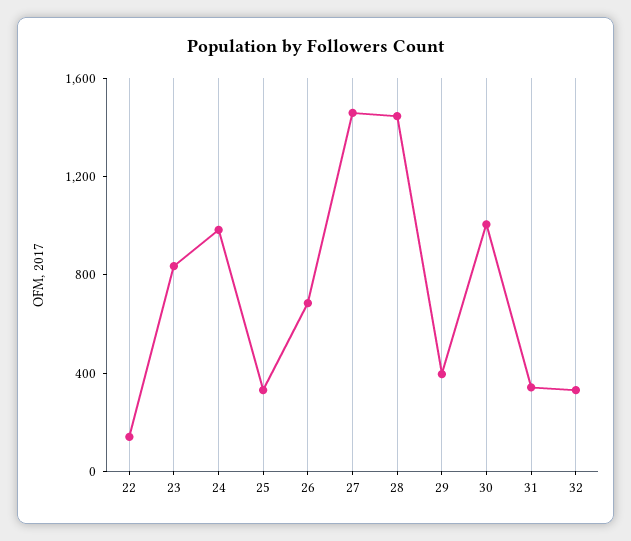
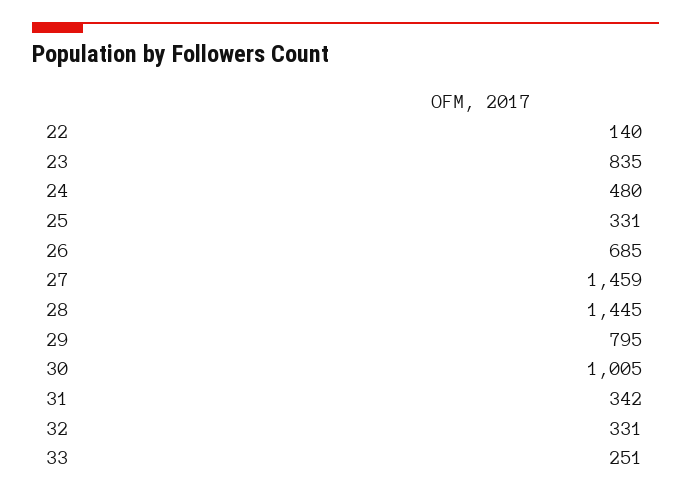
24: 1000 -> 480
29: 400 -> 795
33: none -> 251

